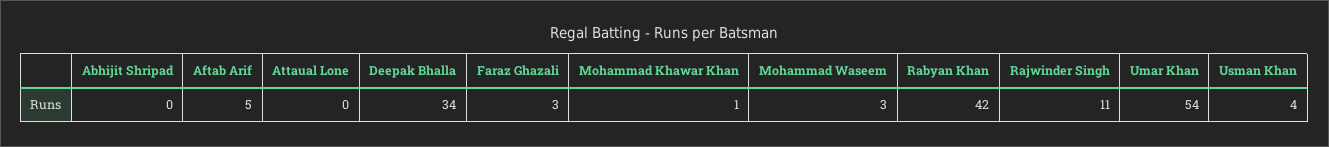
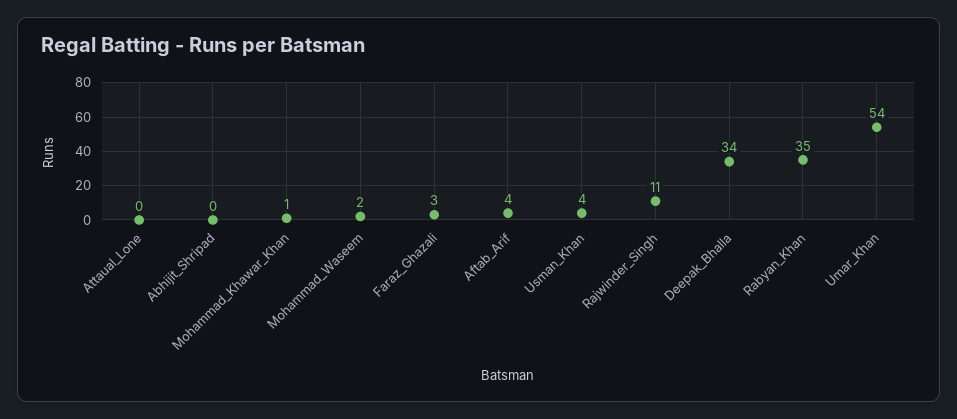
Aftab Arif: 5 -> 4
Mohammad Waseem: 3 -> 2
Rabyan Khan: 42 -> 35

